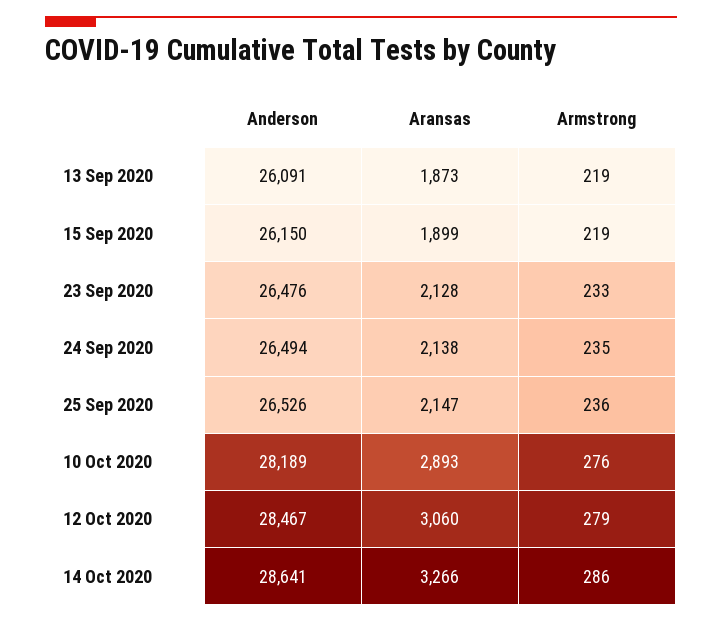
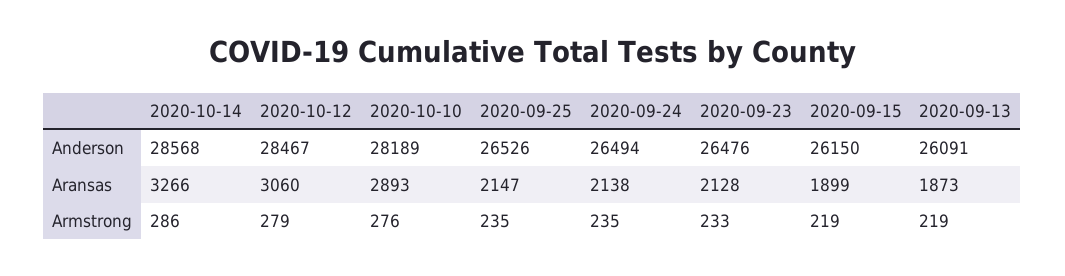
Armstrong, 25 Sep 2020: 236 -> 235
Anderson, 14 Oct 2020: 28641 -> 28568

